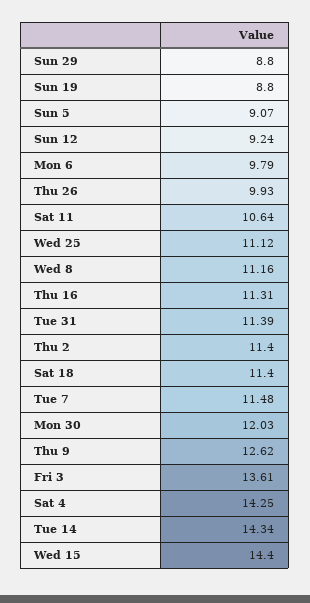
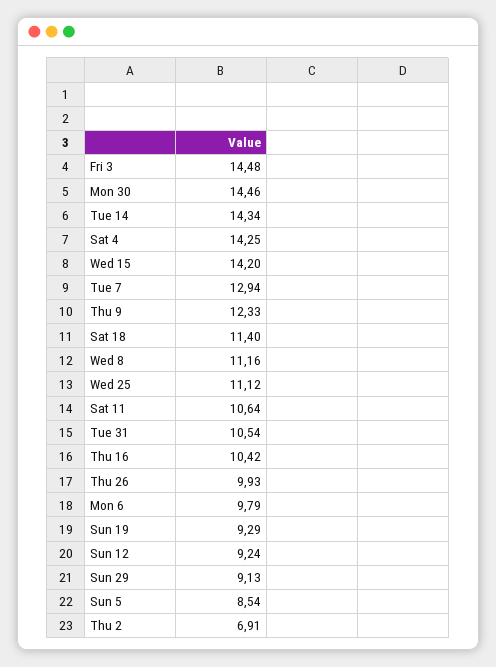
Sun 29: 8.8 -> 9.13
Sun 19: 8.8 -> 9.29
Sun 5: 9.07 -> 8.54
Thu 16: 11.31 -> 10.42
Tue 31: 11.39 -> 10.54
Thu 2: 11.4 -> 6.91
Tue 7: 11.48 -> 12.94
Mon 30: 12.03 -> 14.46
Thu 9: 12.62 -> 12.33
Fri 3: 13.61 -> 14.48
Wed 15: 14.4 -> 14.2

